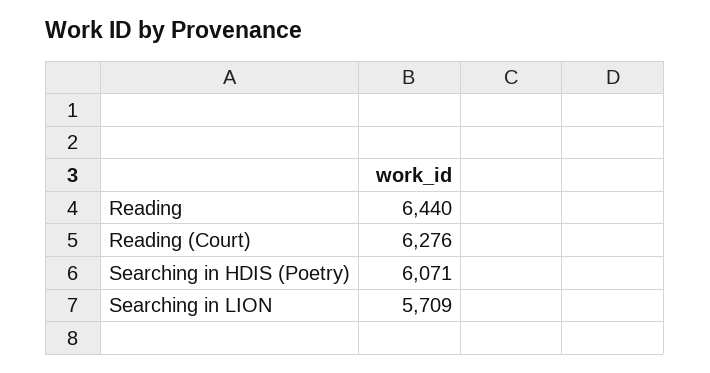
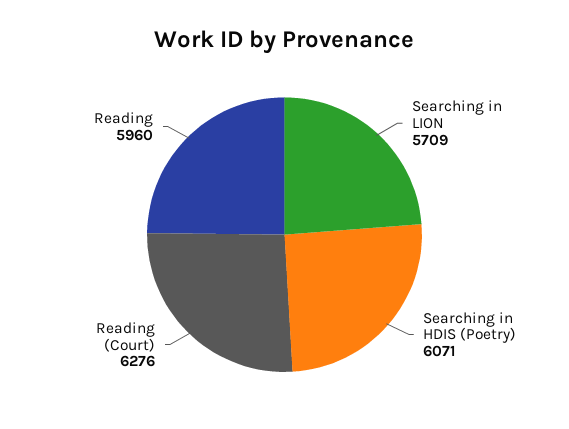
Reading: 6440 -> 5960

